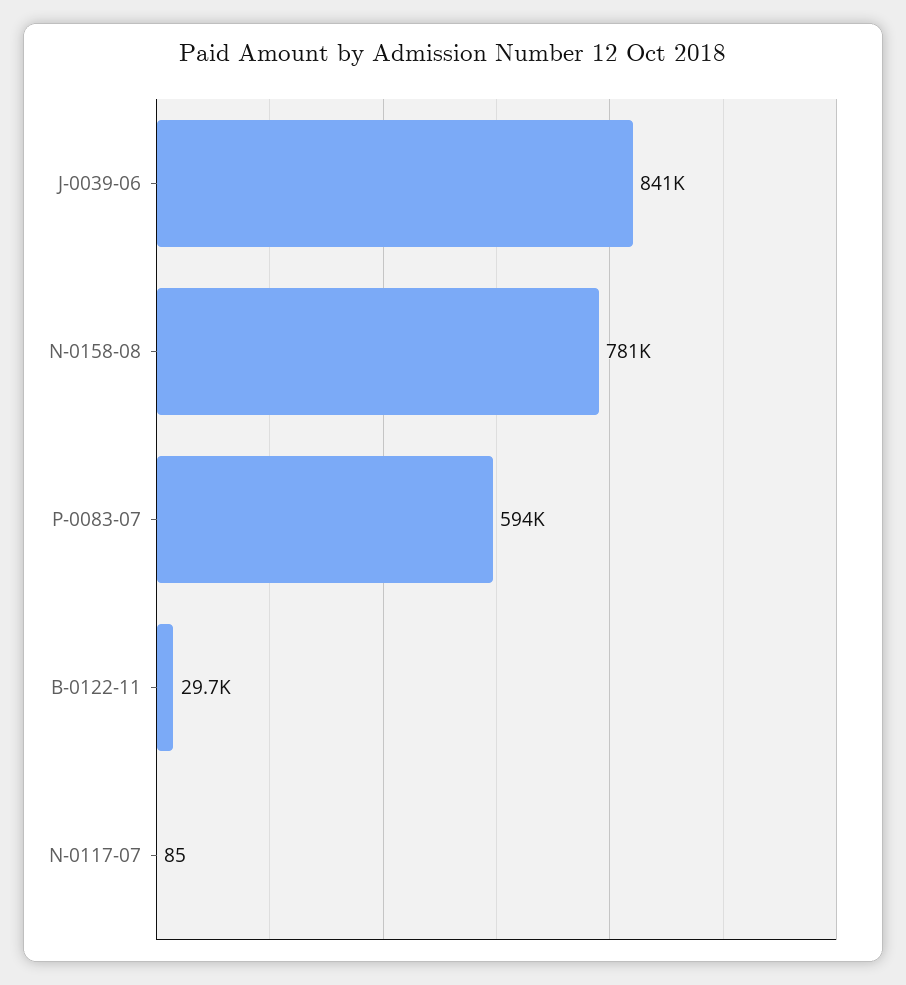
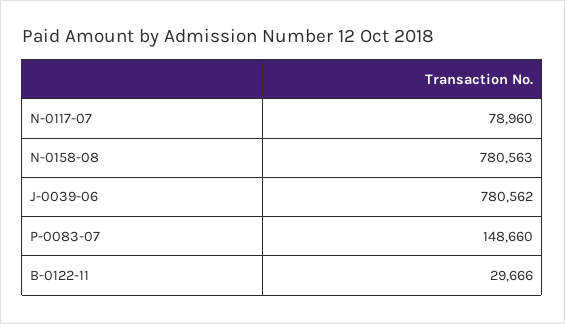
J-0039-06: 841000 -> 780562
P-0083-07: 594000 -> 148660
N-0117-07: 85 -> 78960

